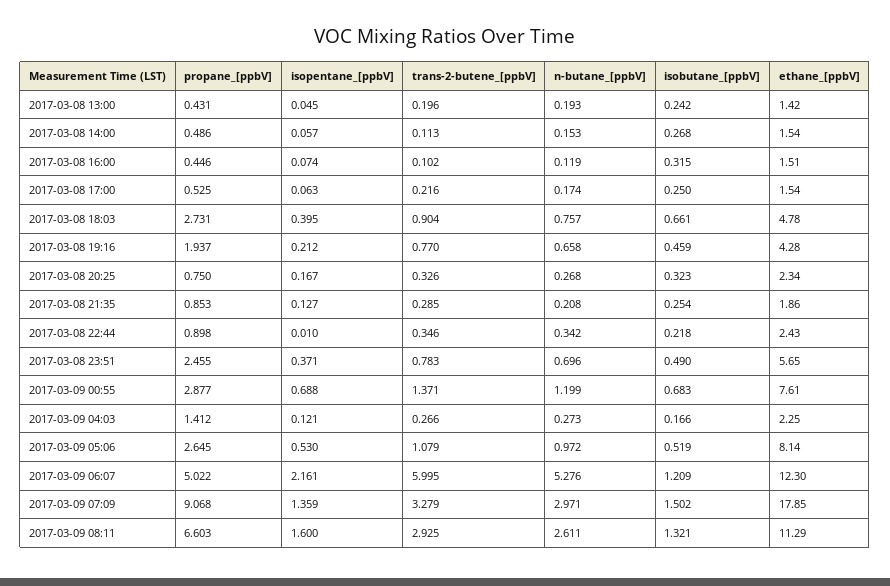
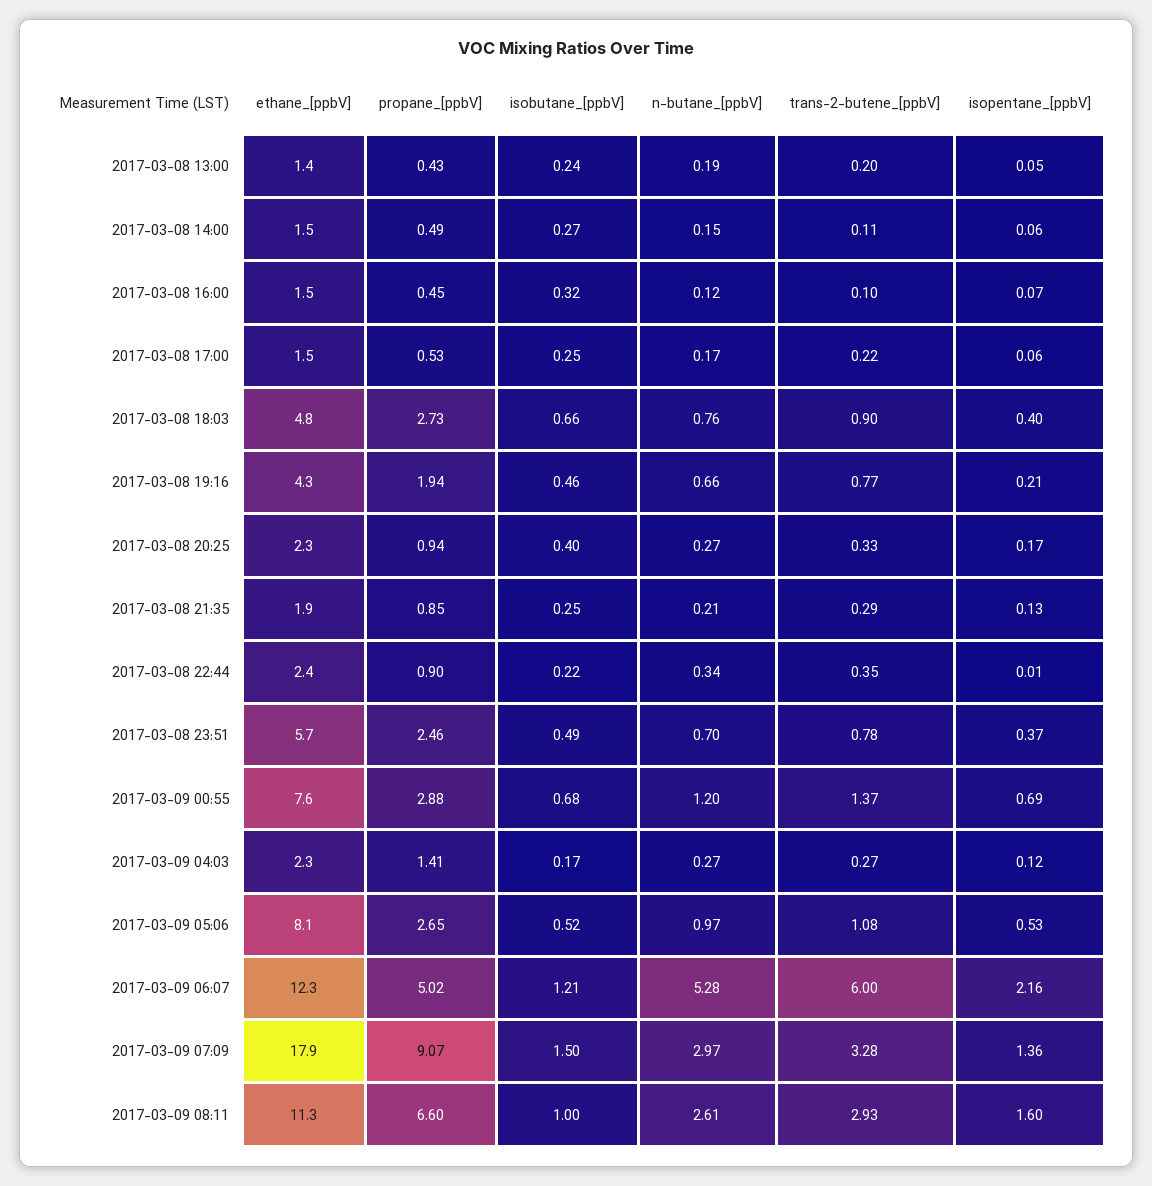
propane_[ppbV], 2017-03-08 20:25: 0.75 -> 0.94
isobutane_[ppbV], 2017-03-08 20:25: 0.323 -> 0.4
isobutane_[ppbV], 2017-03-09 08:11: 1.321 -> 1

